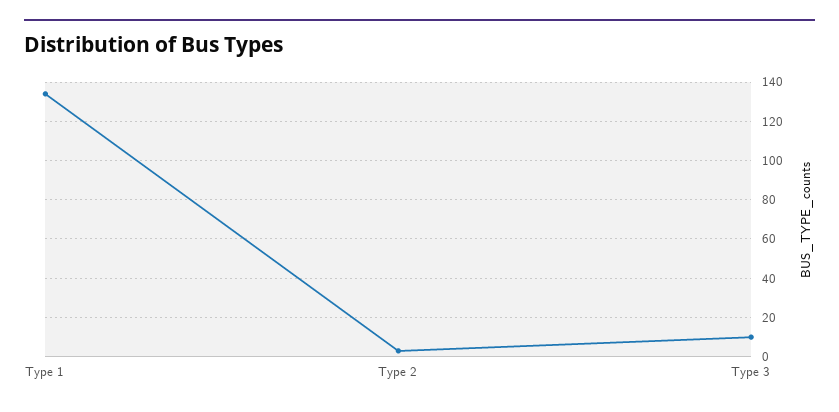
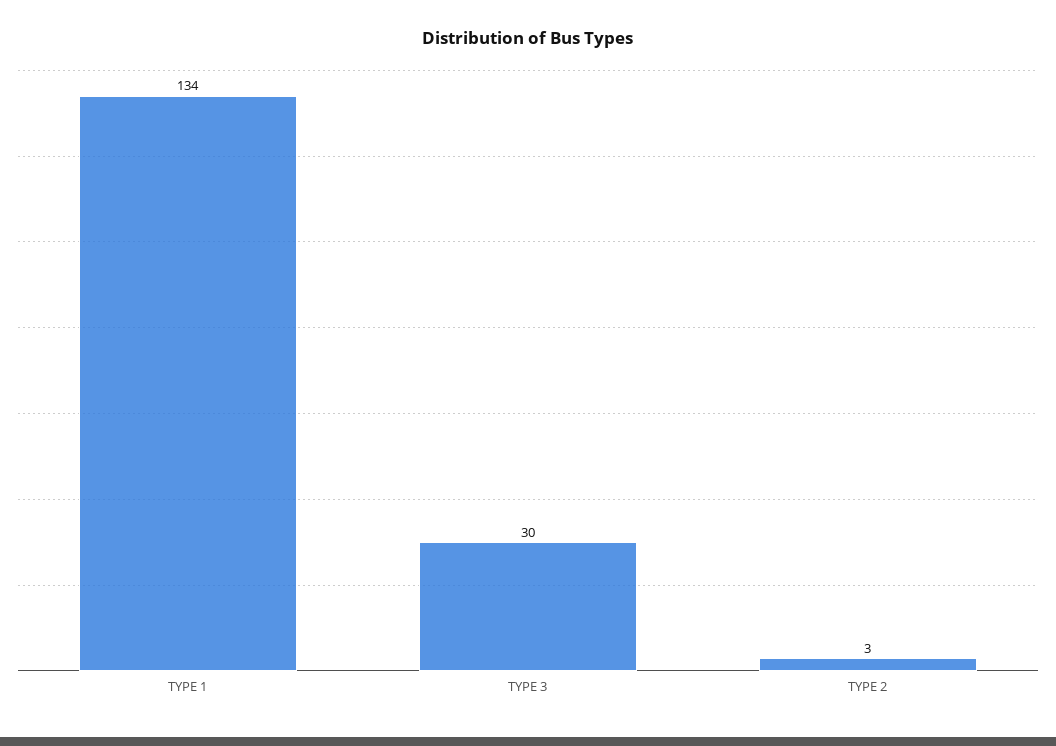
Type 3: 10 -> 30

